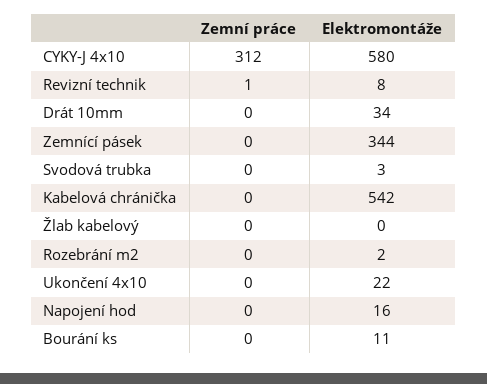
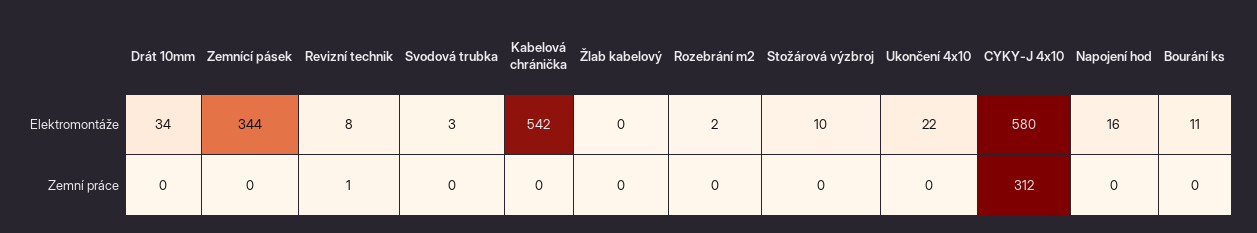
Elektromontáže, Stožárová výzbroj: none -> 10
Zemní práce, Stožárová výzbroj: none -> 0

